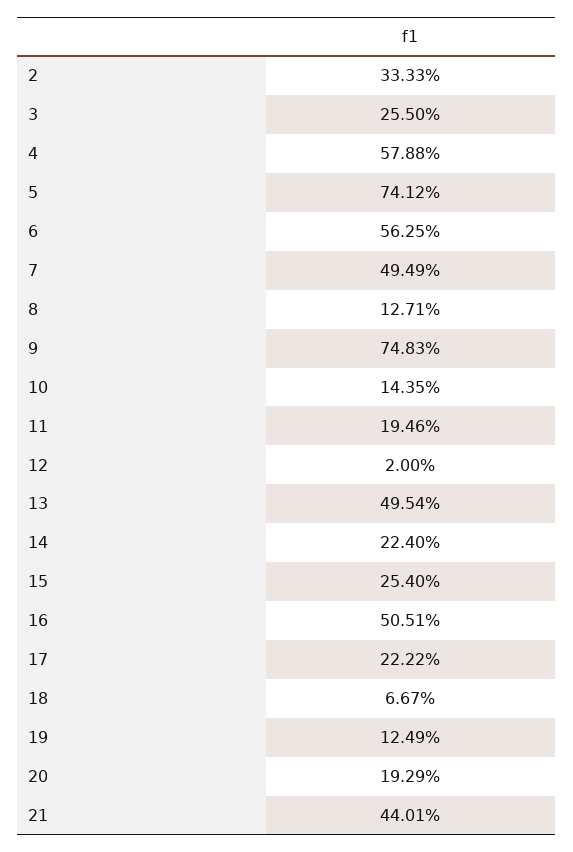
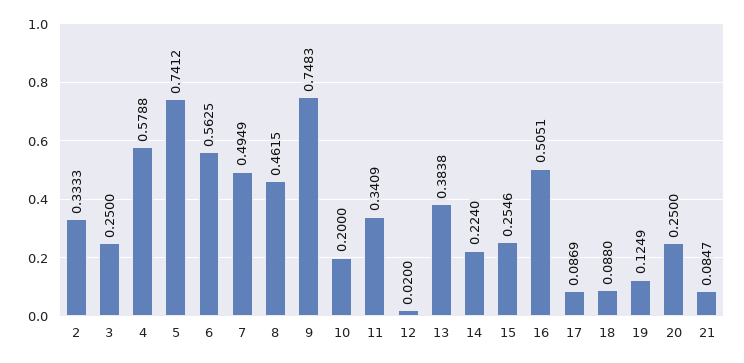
3: 0.255 -> 0.25
8: 0.1271 -> 0.4615
10: 0.1435 -> 0.2
11: 0.1946 -> 0.3409
13: 0.4954 -> 0.3838
15: 0.254 -> 0.2546
17: 0.2222 -> 0.0869
18: 0.0667 -> 0.088
20: 0.1929 -> 0.25
21: 0.4401 -> 0.0847

